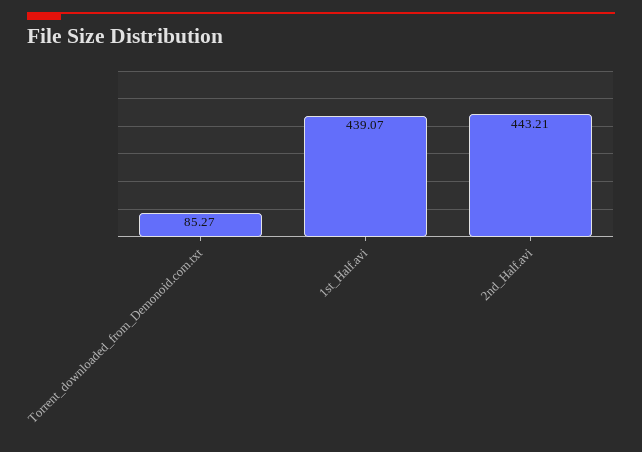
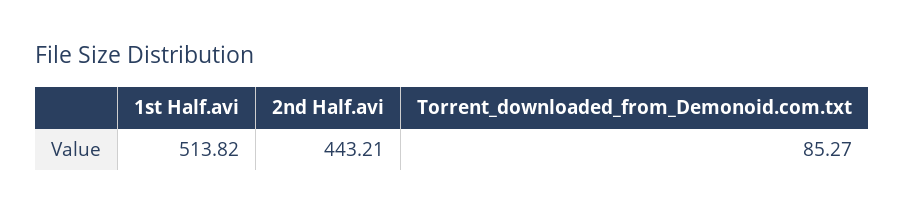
1st_Half.avi: 439.07 -> 513.82

